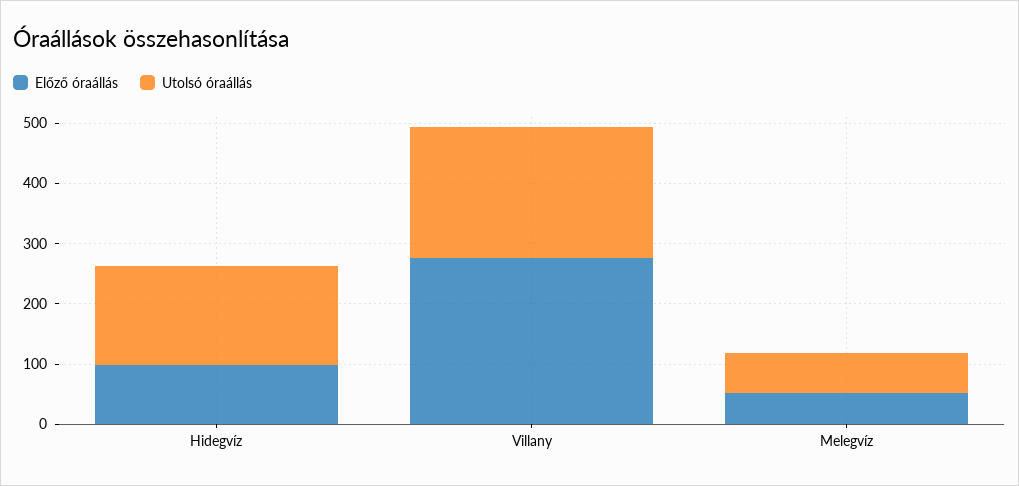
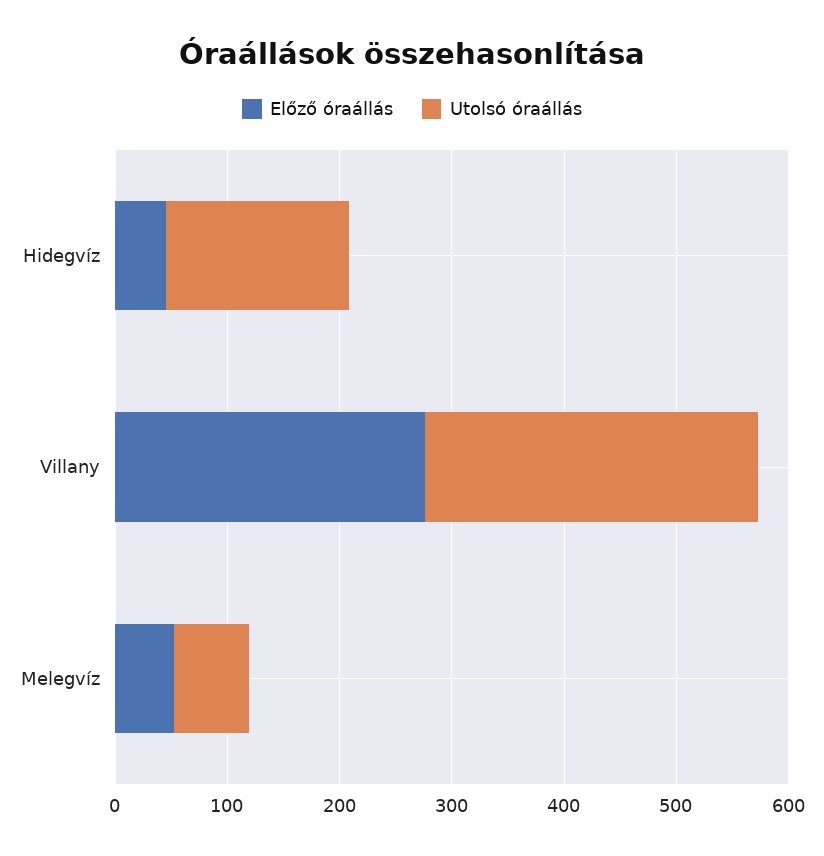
Előző óraállás, Hidegvíz: 100 -> 40
Utolsó óraállás, Villany: 220 -> 300

